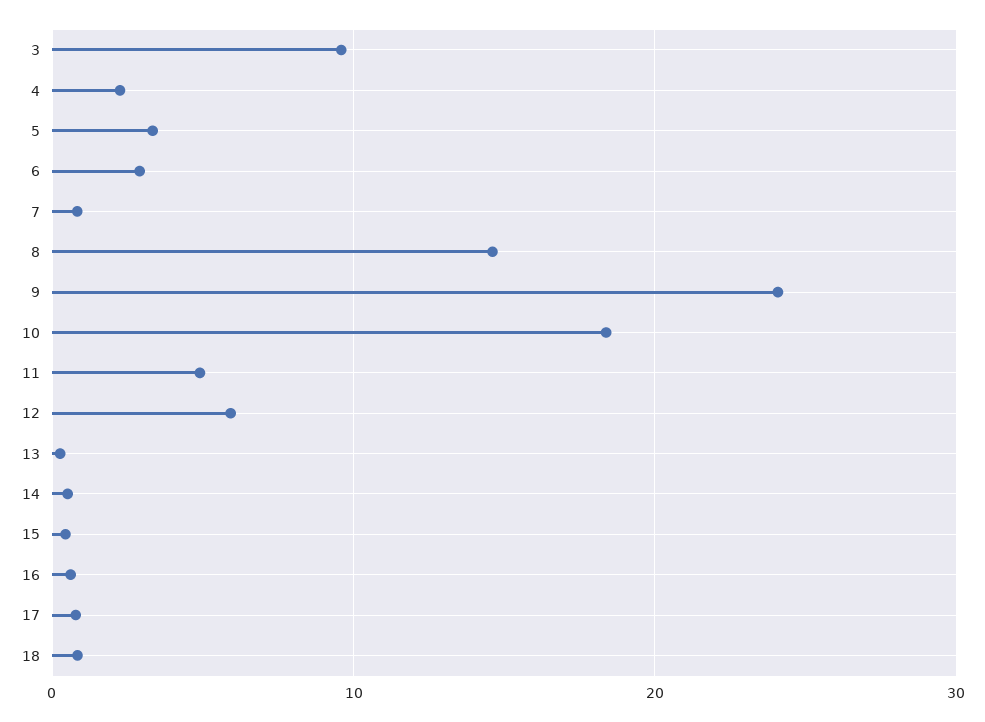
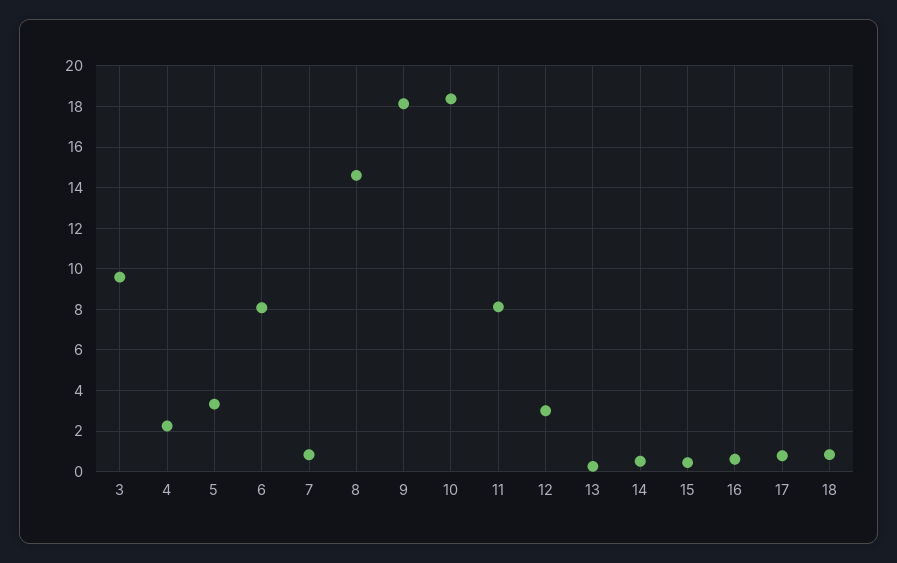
6: 3 -> 8
9: 24 -> 18
11: 5 -> 8
12: 6 -> 3

